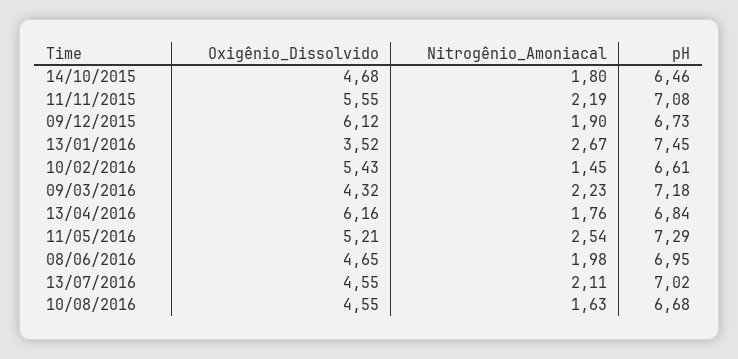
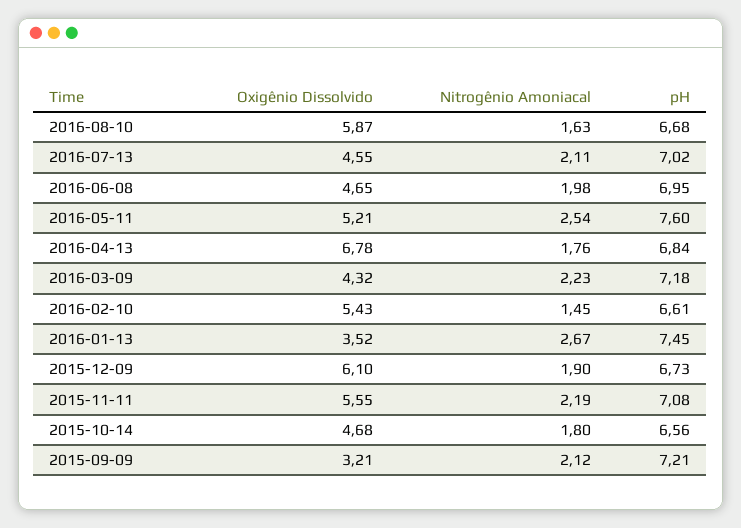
pH, 14/10/2015: 6.46 -> 6.56
Oxigênio_Dissolvido, 09/12/2015: 6.12 -> 6.1
Oxigênio_Dissolvido, 13/04/2016: 6.16 -> 6.78
pH, 11/05/2016: 7.29 -> 7.6
Oxigênio_Dissolvido, 10/08/2016: 4.55 -> 5.87
Oxigênio_Dissolvido, 2015-09-09: none -> 3.21
Nitrogênio_Amoniacal, 2015-09-09: none -> 2.12
pH, 2015-09-09: none -> 7.21

